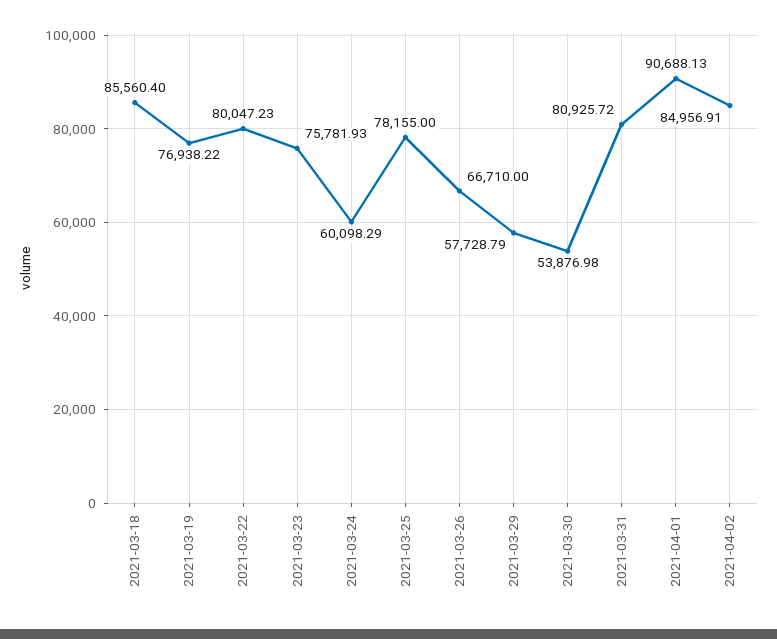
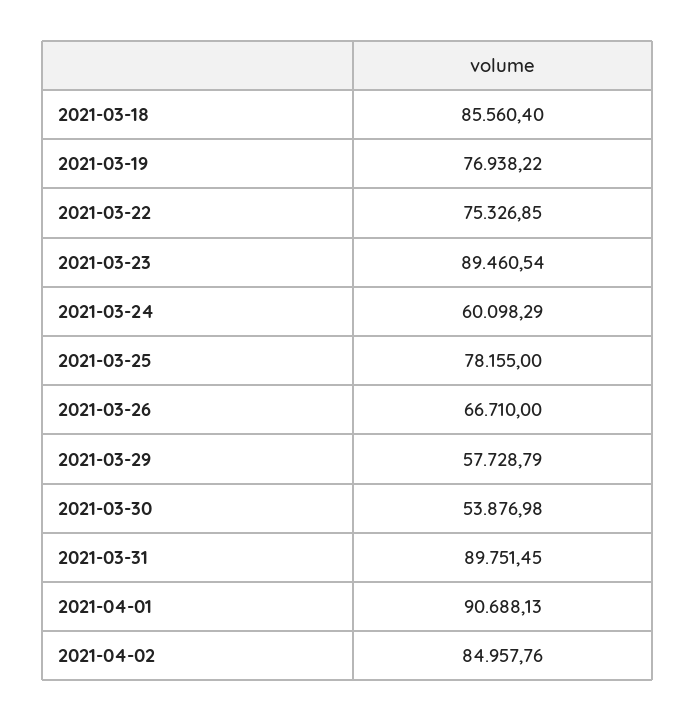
2021-03-22: 80047.23 -> 75326.85
2021-03-23: 75781.93 -> 89460.54
2021-03-31: 80925.72 -> 89751.45
2021-04-02: 84956.91 -> 84957.76

